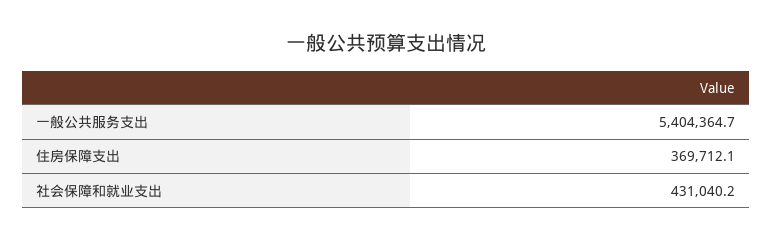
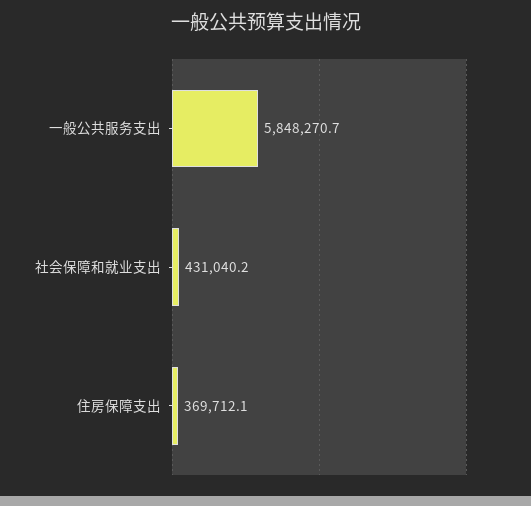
一般公共服务支出: 5404364.7 -> 5848270.7

